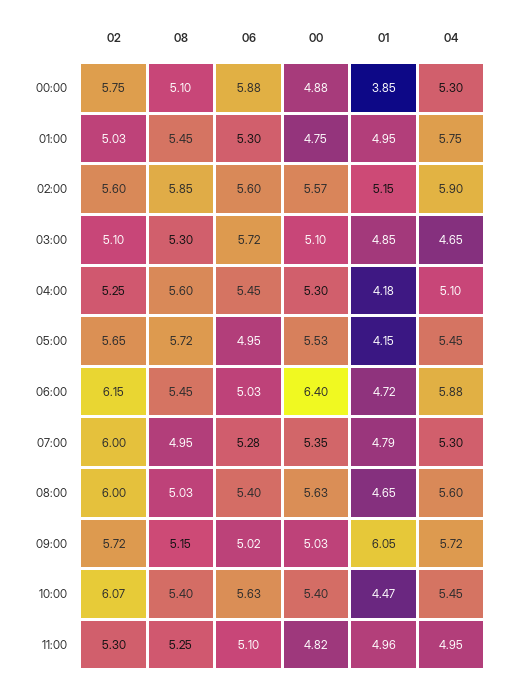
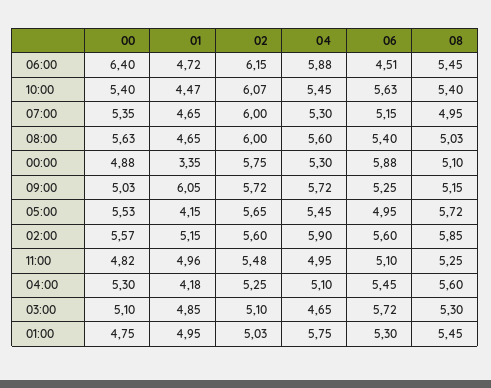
01, 00:00: 3.85 -> 3.35
06, 06:00: 5.03 -> 4.51
06, 07:00: 5.28 -> 5.15
01, 07:00: 4.79 -> 4.65
06, 09:00: 5.02 -> 5.25
02, 11:00: 5.3 -> 5.48

